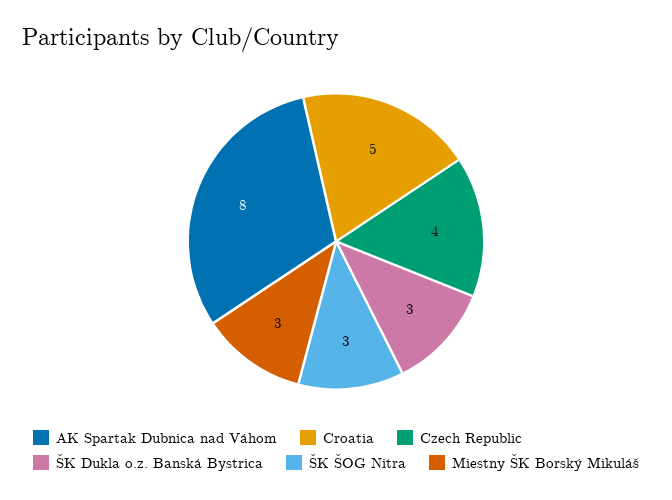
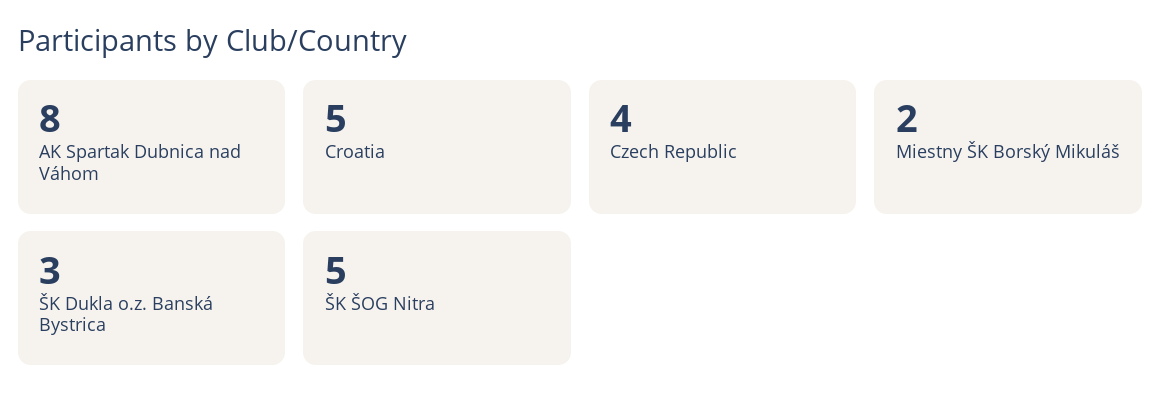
ŠK ŠOG Nitra: 3 -> 5
Miestny ŠK Borský Mikuláš: 3 -> 2

